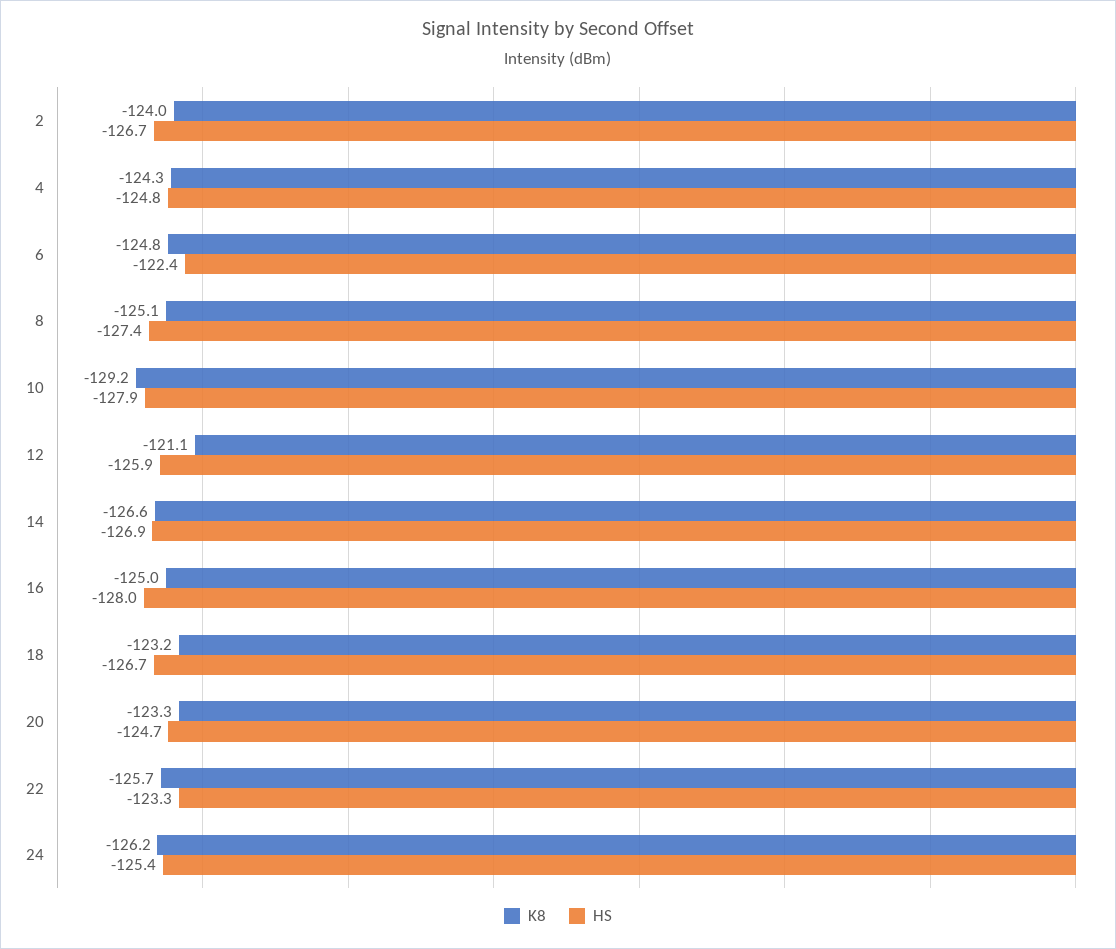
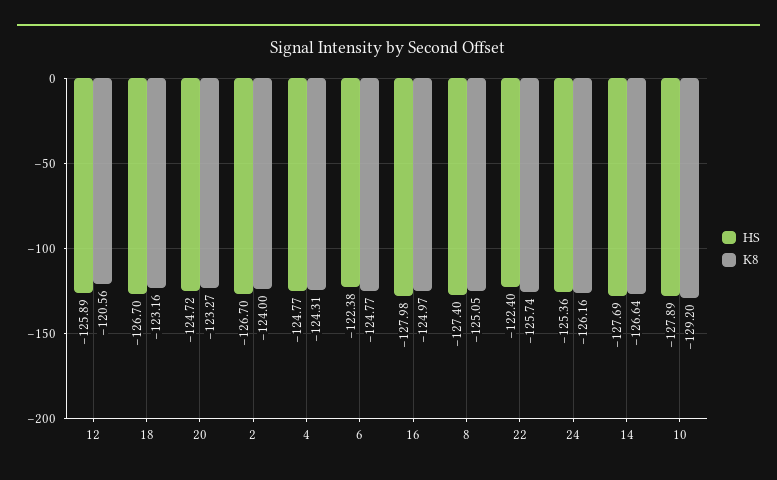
K8, 12: -121.1 -> -120.56
HS, 14: -126.9 -> -127.69
HS, 22: -123.3 -> -122.4

